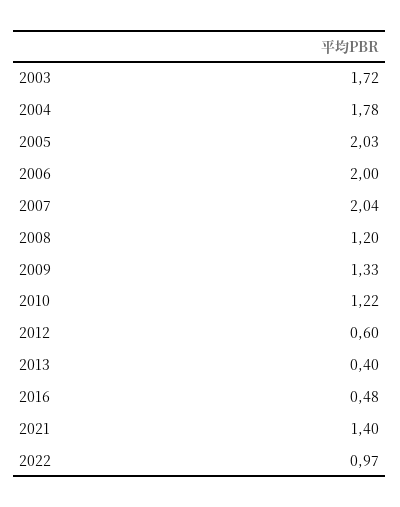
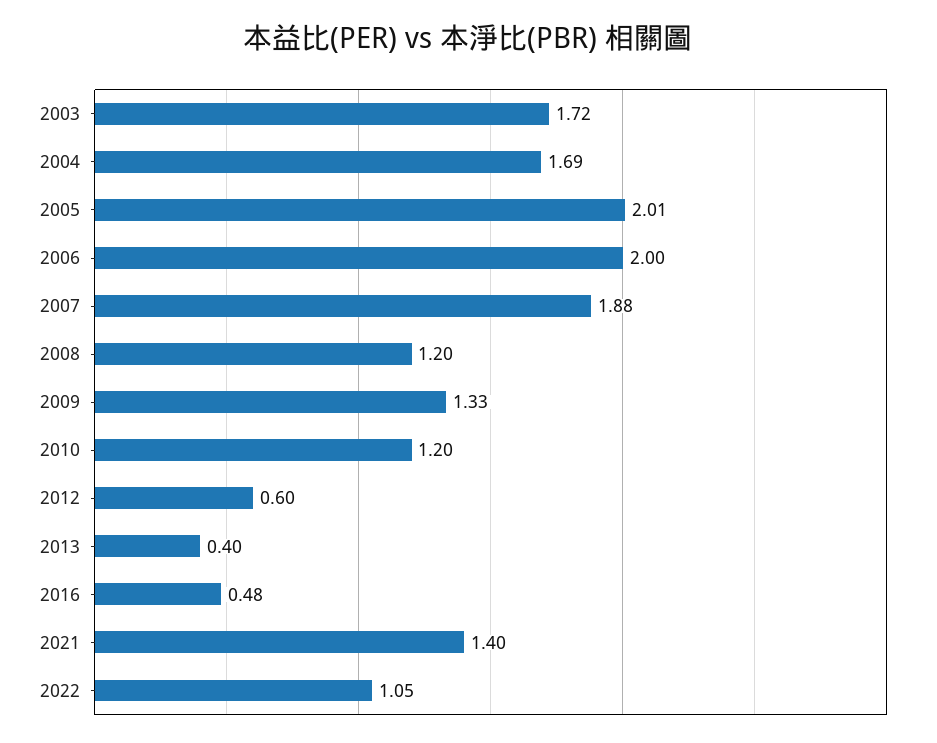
2004: 1.78 -> 1.69
2005: 2.03 -> 2.01
2007: 2.04 -> 1.88
2010: 1.22 -> 1.2
2022: 0.97 -> 1.05

